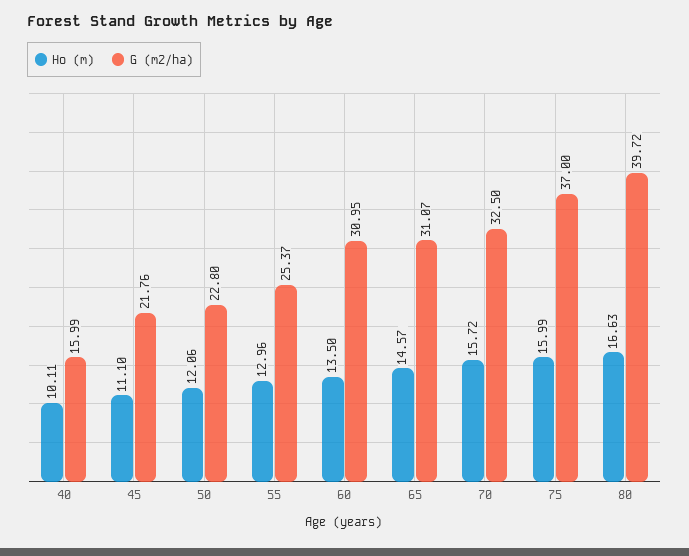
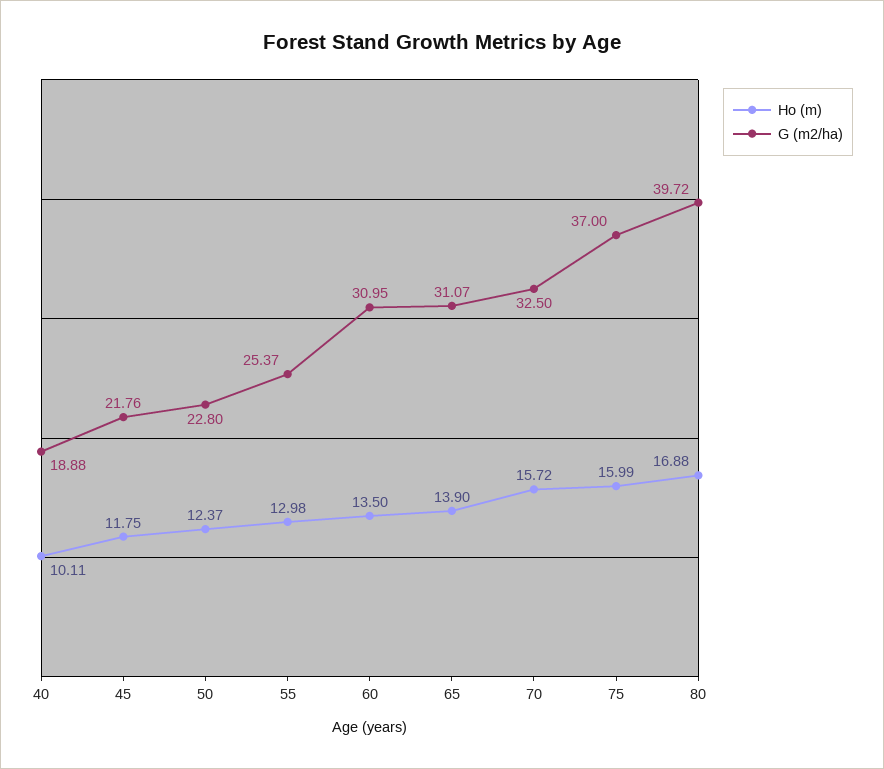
G (m2/ha), 40: 15.99 -> 18.88
Ho (m), 45: 11.1 -> 11.75
Ho (m), 50: 12.06 -> 12.37
Ho (m), 55: 12.96 -> 12.98
Ho (m), 65: 14.57 -> 13.9
Ho (m), 80: 16.63 -> 16.88

